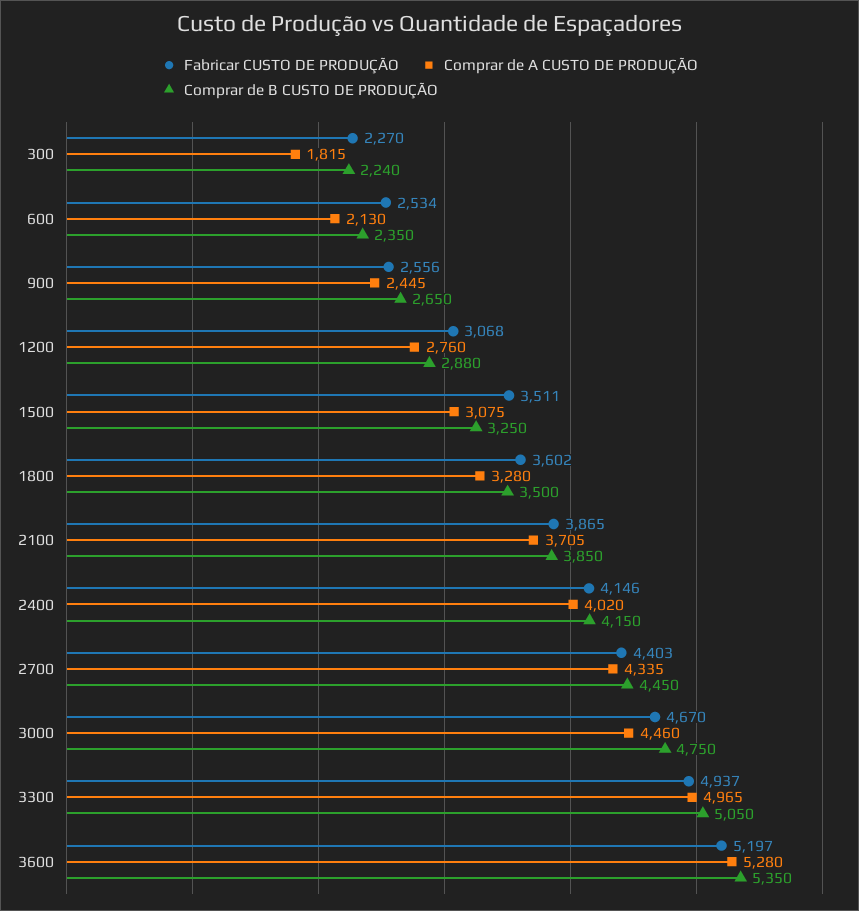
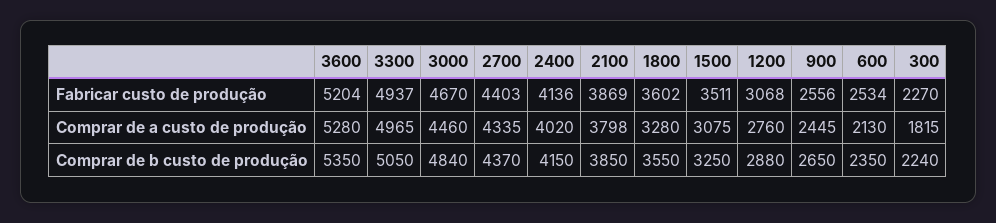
Comprar de B CUSTO DE PRODUÇÃO, 1800: 3500 -> 3550
Fabricar CUSTO DE PRODUÇÃO, 2100: 3865 -> 3869
Comprar de A CUSTO DE PRODUÇÃO, 2100: 3705 -> 3798
Fabricar CUSTO DE PRODUÇÃO, 2400: 4146 -> 4136
Comprar de B CUSTO DE PRODUÇÃO, 2700: 4450 -> 4370
Comprar de B CUSTO DE PRODUÇÃO, 3000: 4750 -> 4840
Fabricar CUSTO DE PRODUÇÃO, 3600: 5197 -> 5204

